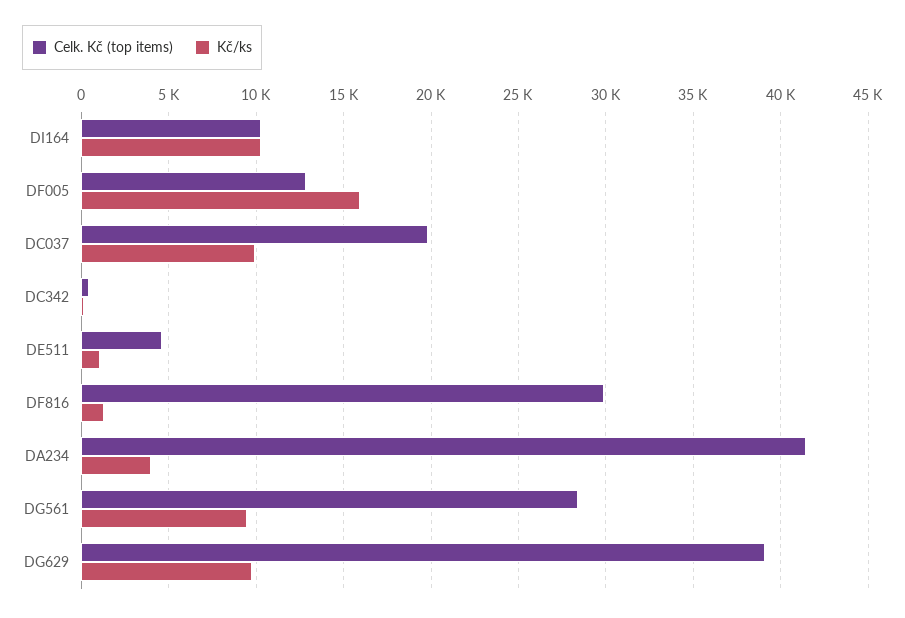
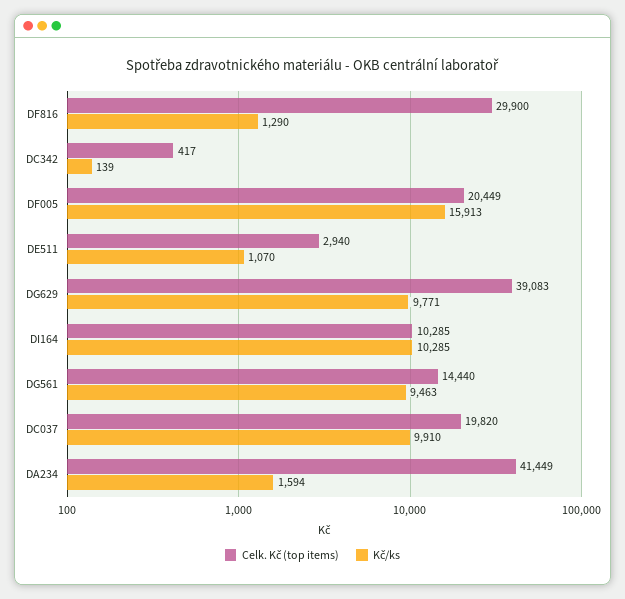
Celk. Kč (top items), DF005: 13000 -> 20449
Celk. Kč (top items), DE511: 4500 -> 2940
Kč/ks, DA234: 4000 -> 1594
Celk. Kč (top items), DG561: 28500 -> 14440

